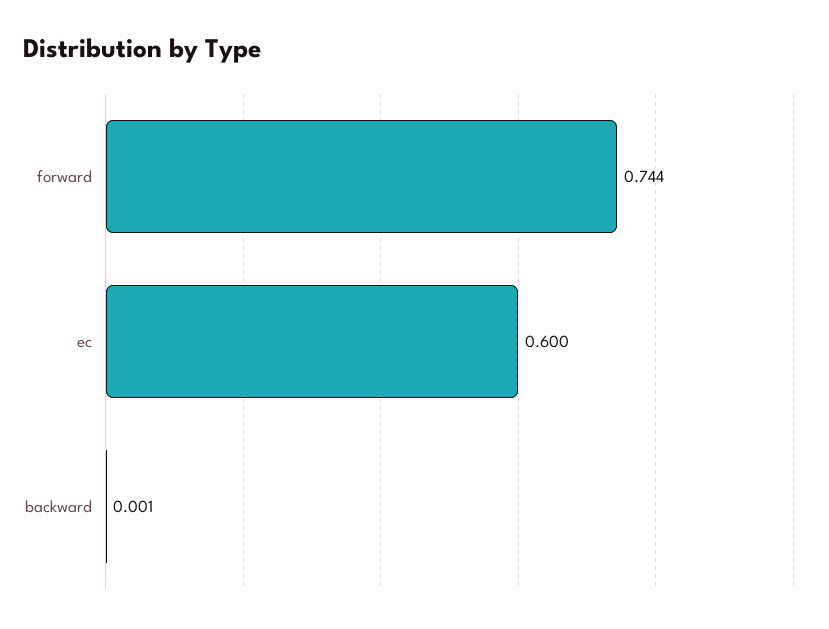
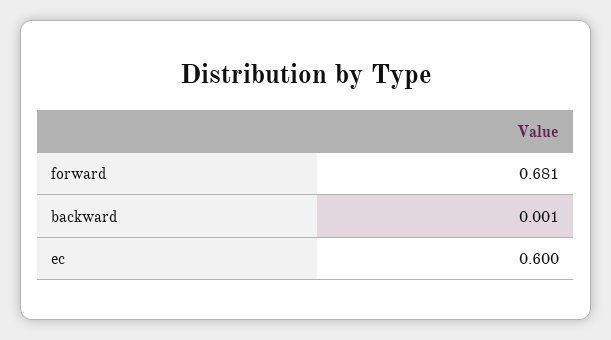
forward: 0.744 -> 0.681

